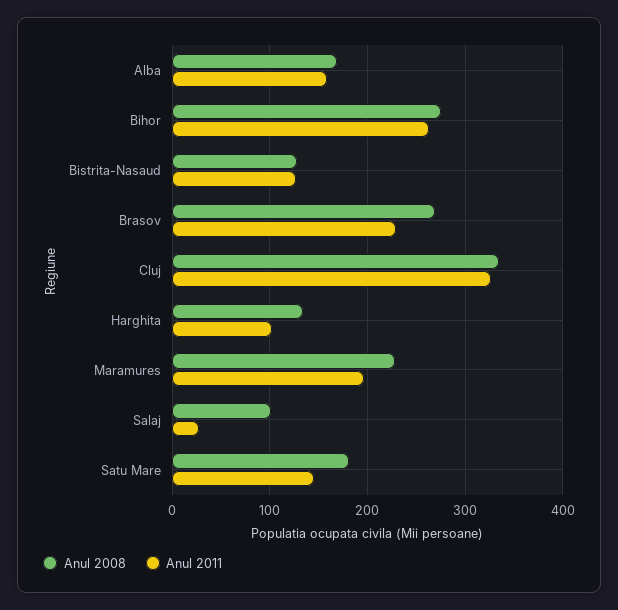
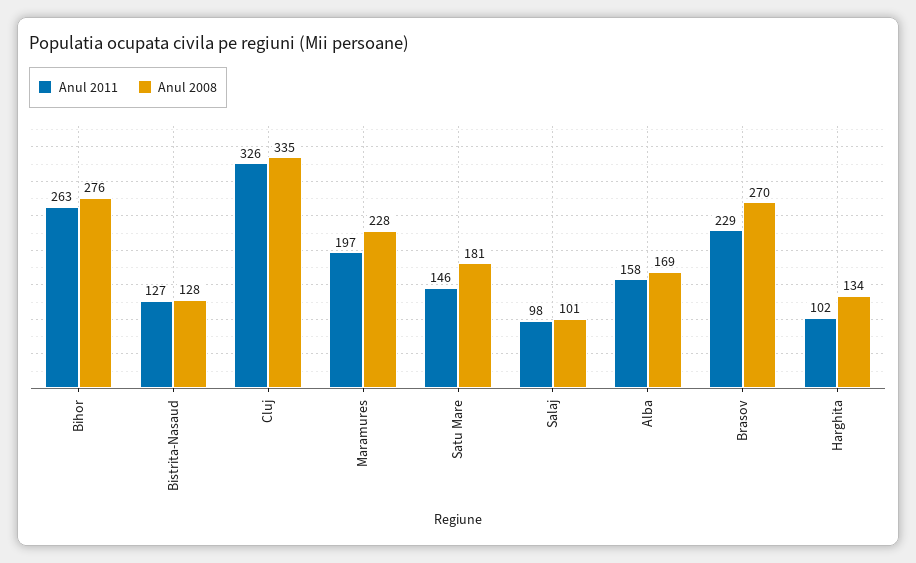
Anul 2011, Salaj: 30 -> 98

